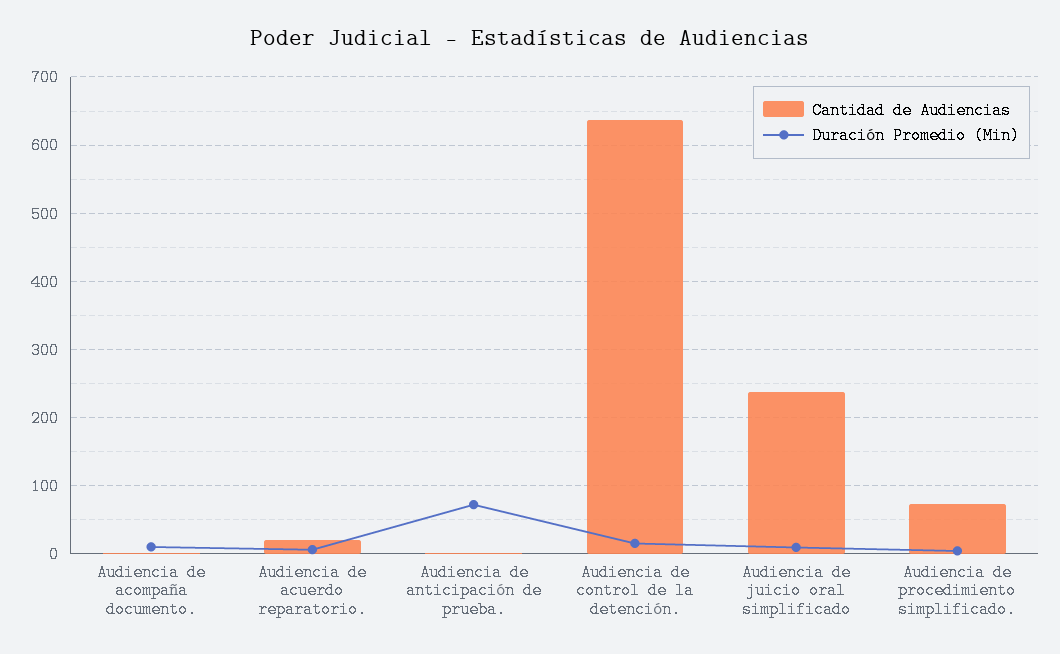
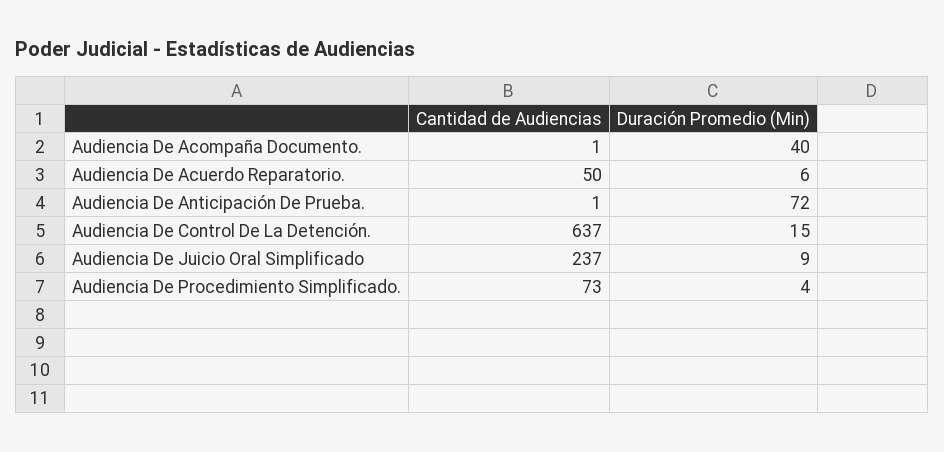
Duración Promedio (Min), Audiencia de acompaña documento.: 10 -> 40
Cantidad de Audiencias, Audiencia de acuerdo reparatorio.: 20 -> 50

